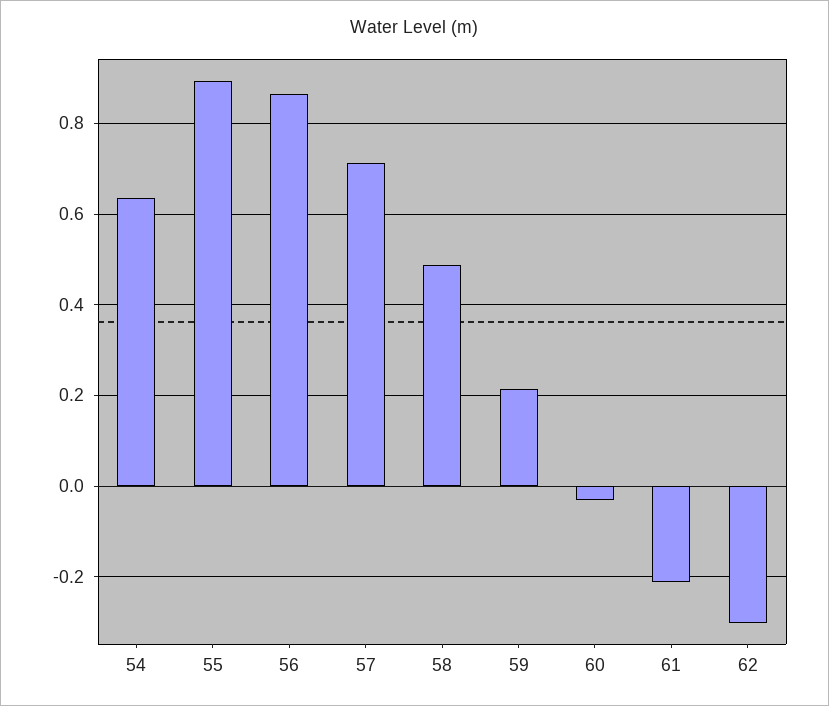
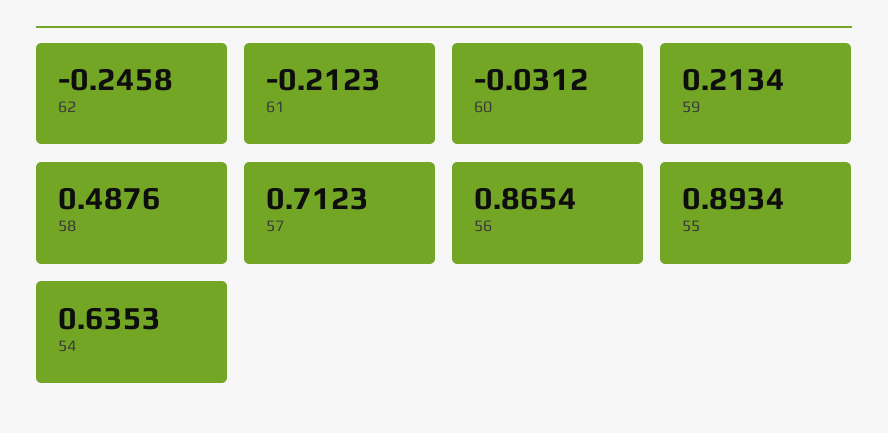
62: -0.3 -> -0.2458

